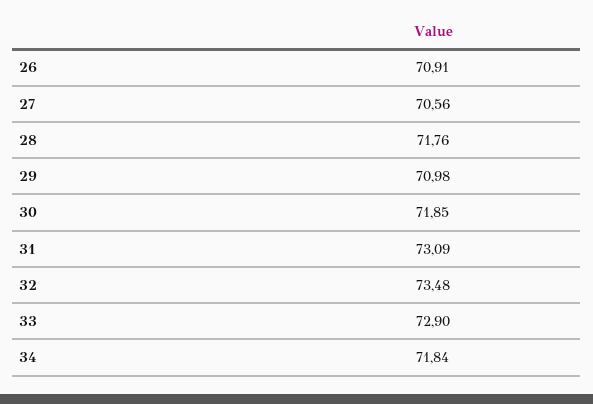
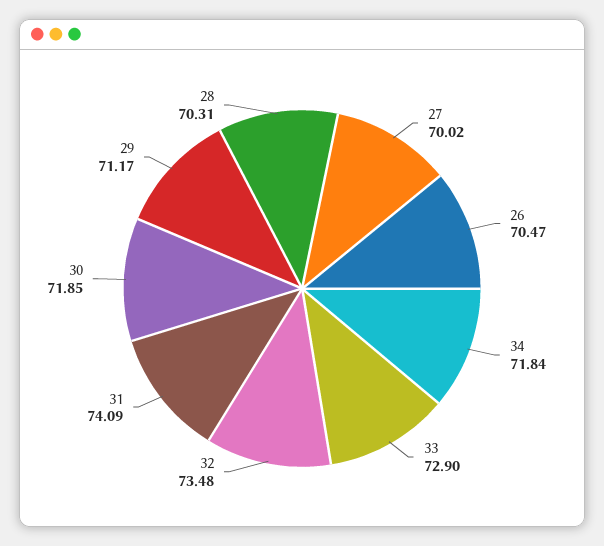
26: 70.91 -> 70.47
27: 70.56 -> 70.02
28: 71.76 -> 70.31
29: 70.98 -> 71.17
31: 73.09 -> 74.09

